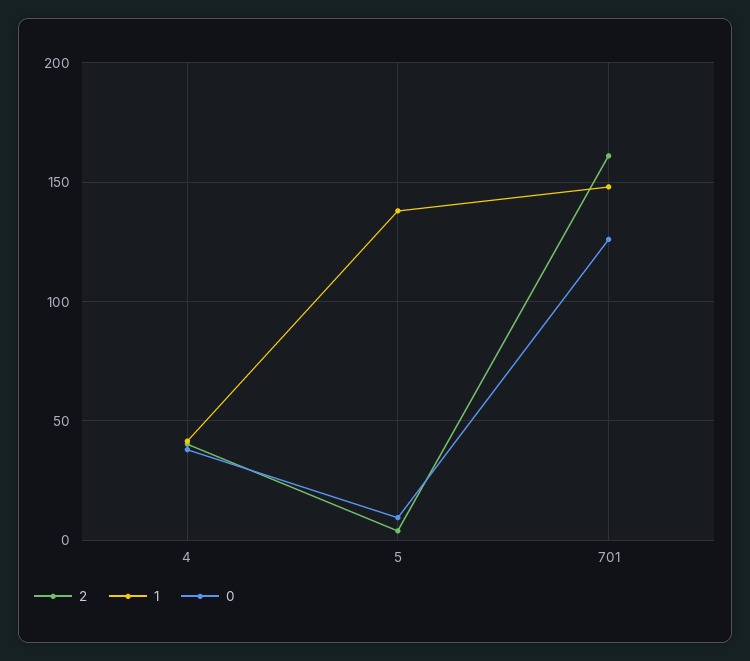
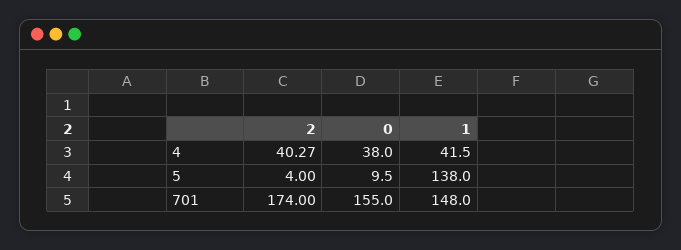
2, 701: 160 -> 174
0, 701: 125 -> 155

